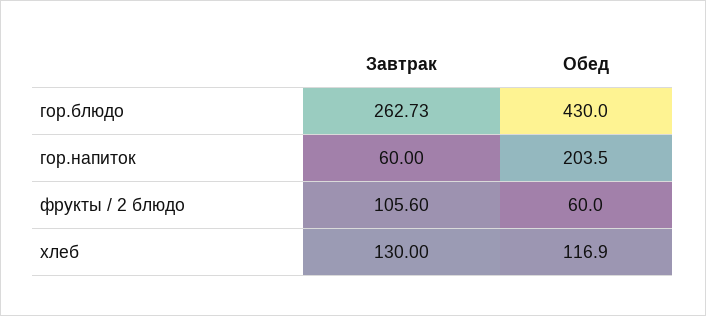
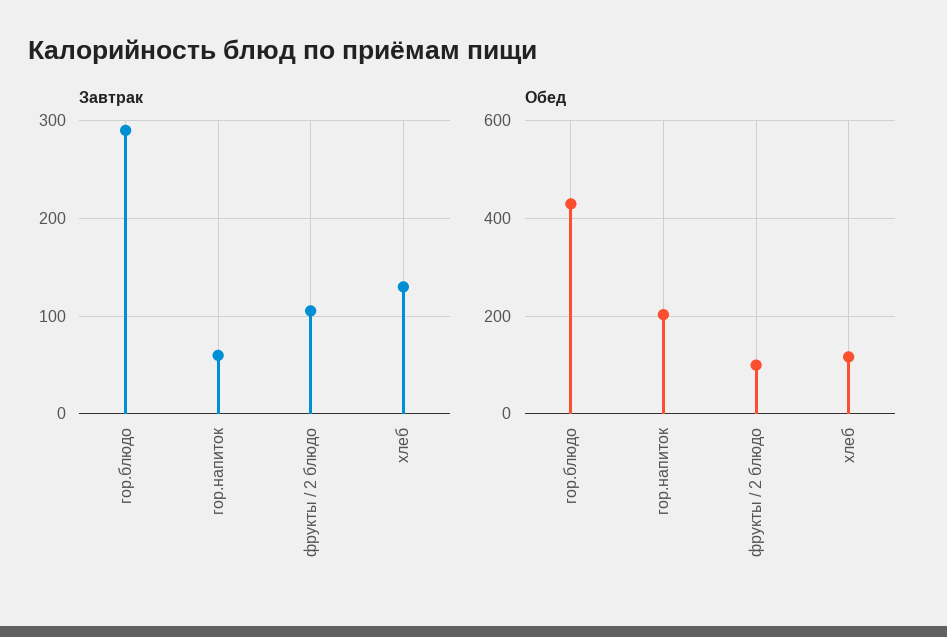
Завтрак, гор.блюдо: 262.73 -> 290
Обед, фрукты / 2 блюдо: 60 -> 100

